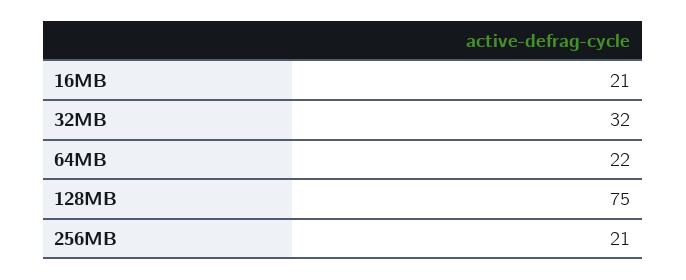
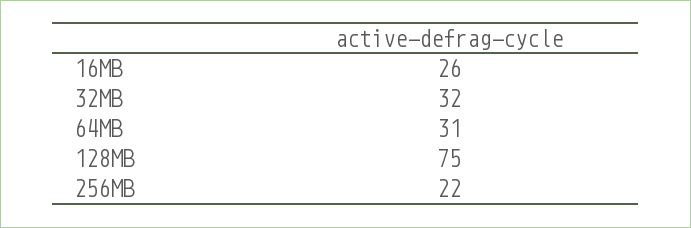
16MB: 21 -> 26
64MB: 22 -> 31
256MB: 21 -> 22

